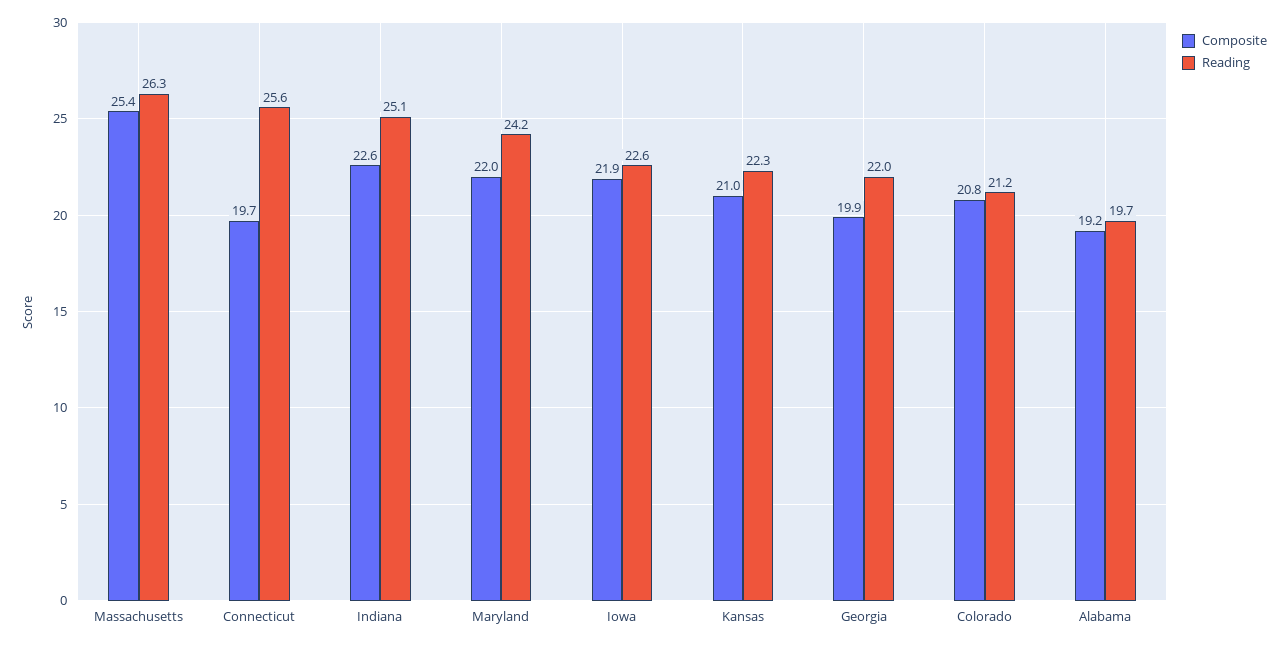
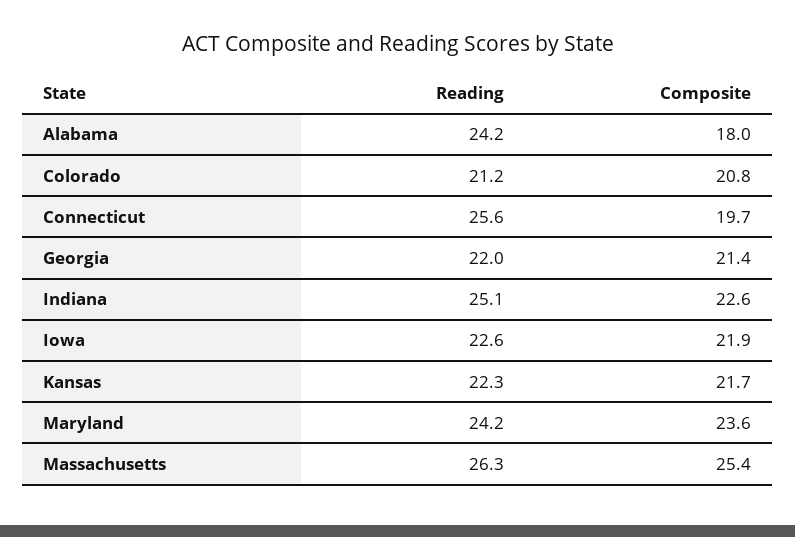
Composite, Maryland: 22 -> 23.6
Composite, Kansas: 21 -> 21.7
Composite, Georgia: 19.9 -> 21.4
Composite, Alabama: 19.2 -> 18
Reading, Alabama: 19.7 -> 24.2

